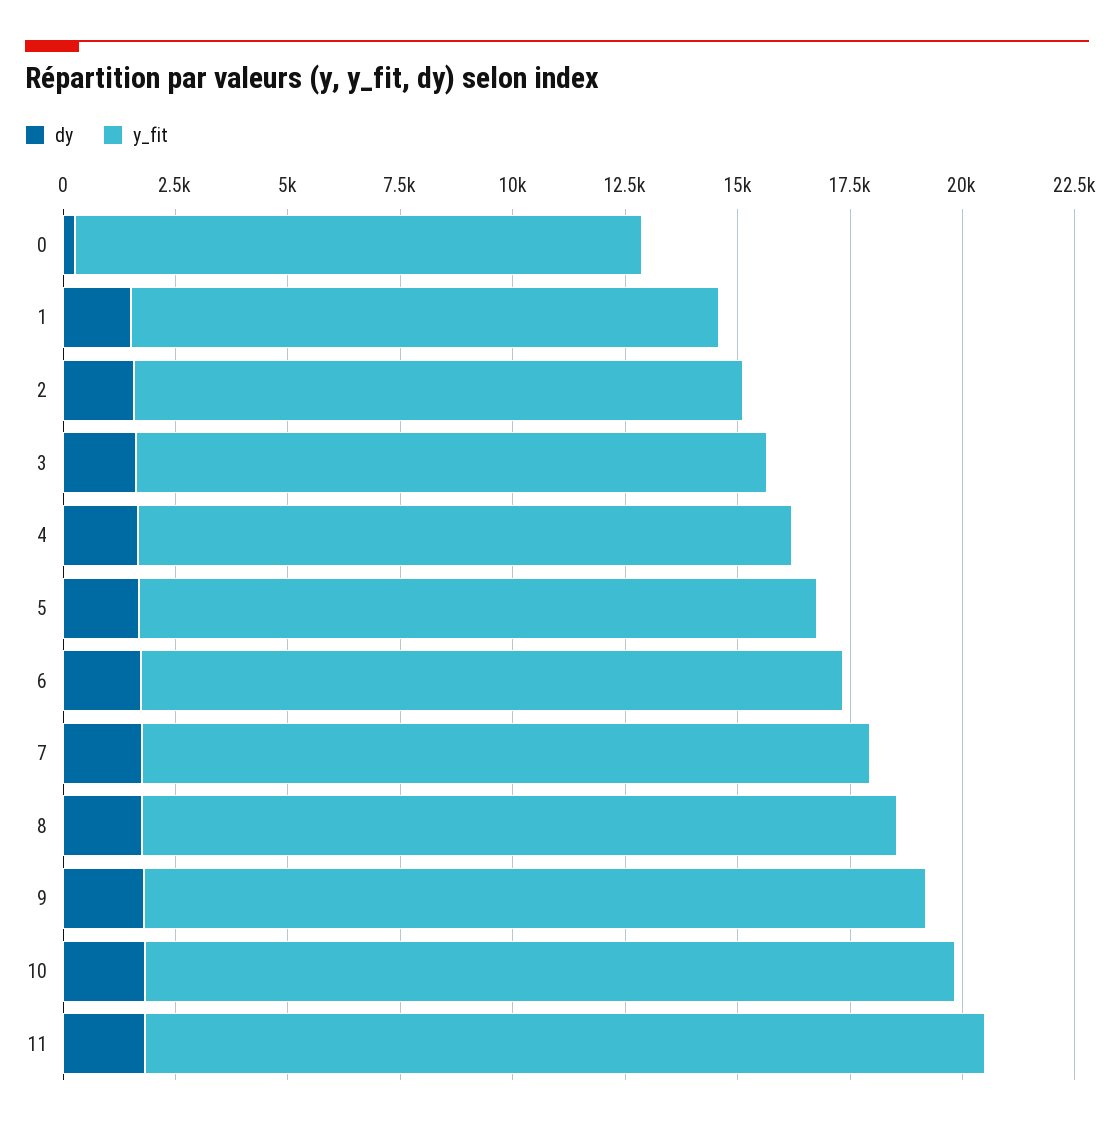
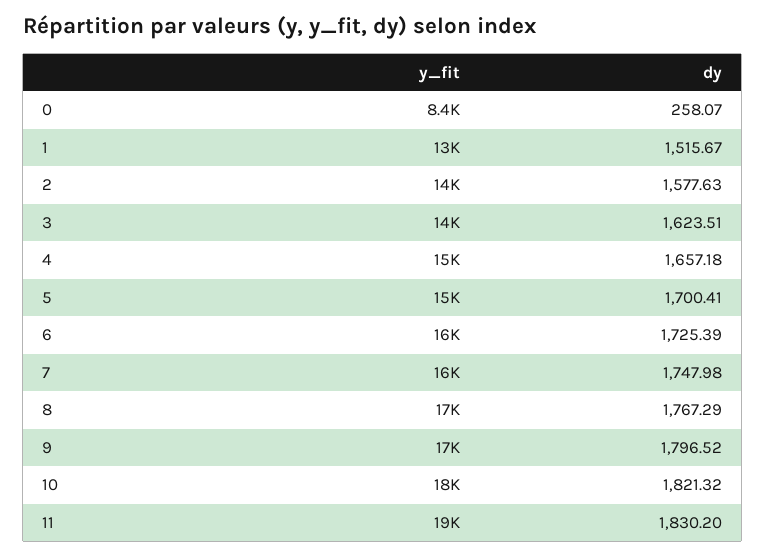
y_fit, 0: 12500 -> 8400

